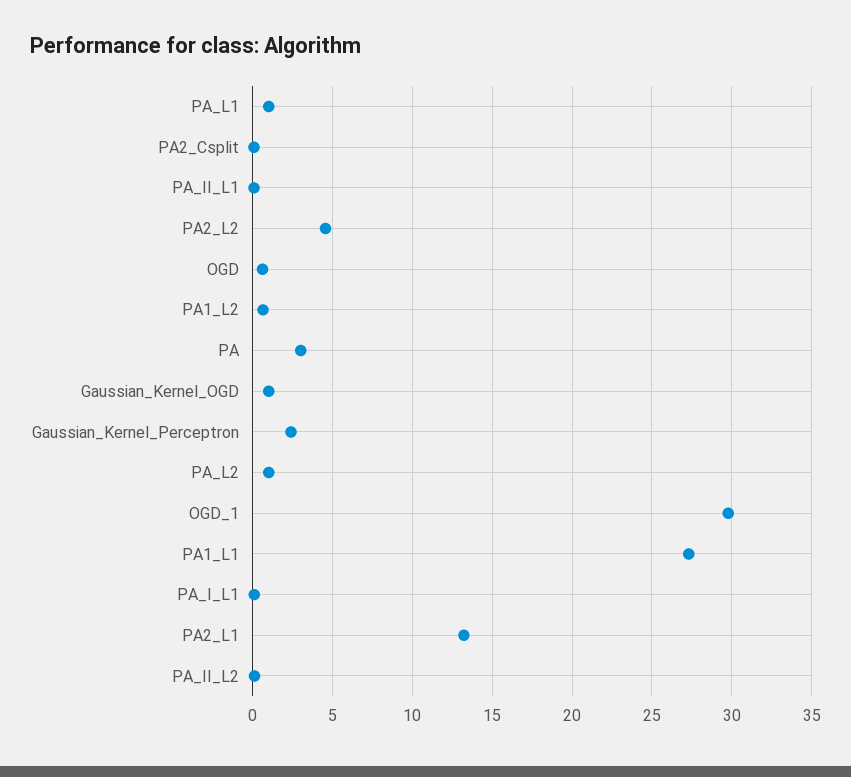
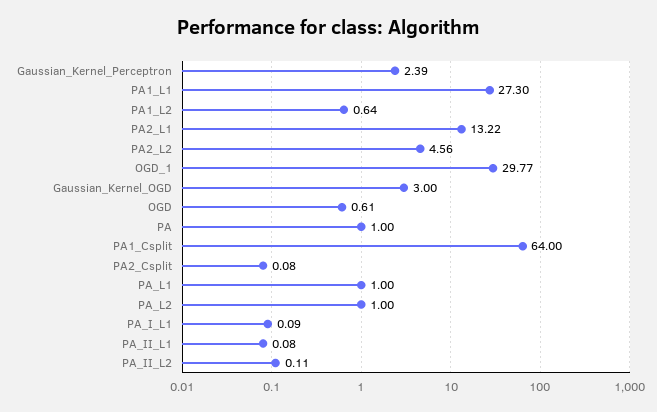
PA: 3 -> 1
Gaussian_Kernel_OGD: 1 -> 3
PA1_Csplit: none -> 64

